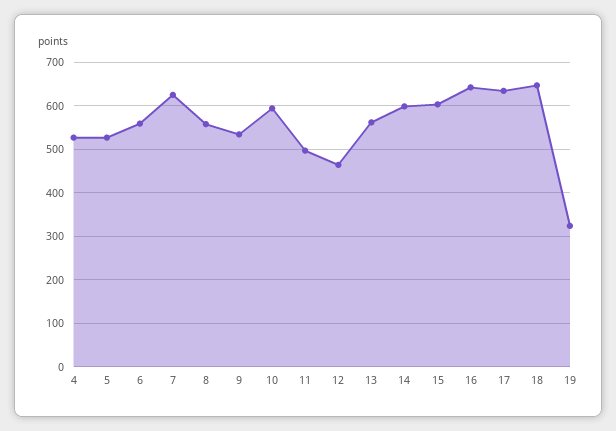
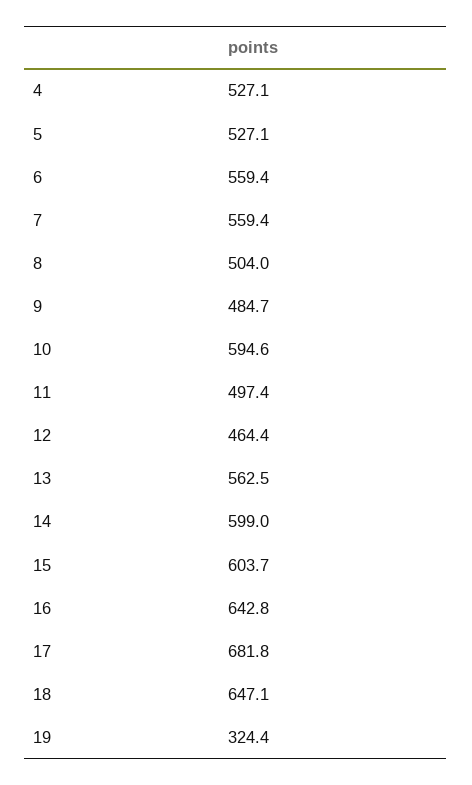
7: 620 -> 559.4
8: 560 -> 504
9: 540 -> 484.7
17: 640 -> 681.8

